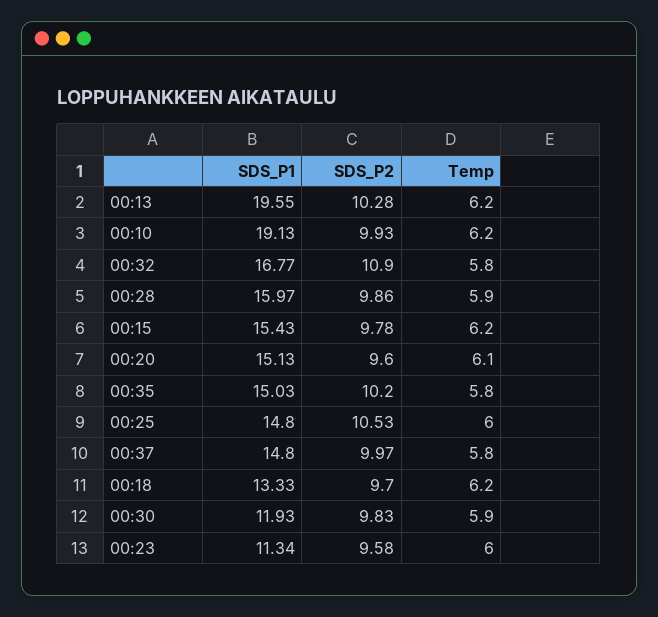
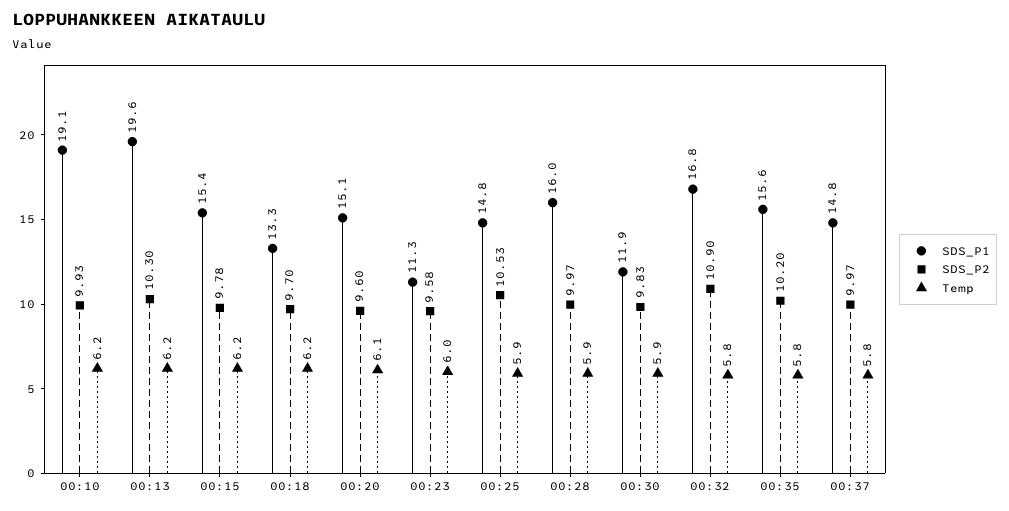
SDS_P2, 00:13: 10.28 -> 10.3
SDS_P2, 00:28: 9.86 -> 9.97
SDS_P1, 00:35: 15.03 -> 15.6
Temp, 00:25: 6 -> 5.9

